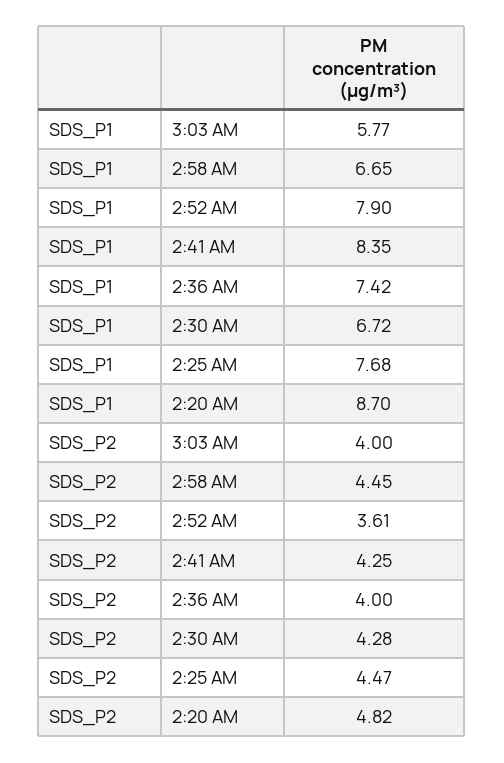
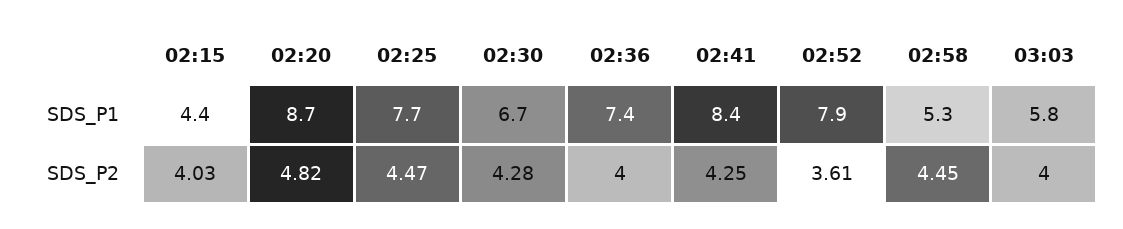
SDS_P1, 2:58 AM: 6.65 -> 5.3
SDS_P1, 02:15: none -> 4.4
SDS_P2, 02:15: none -> 4.03

